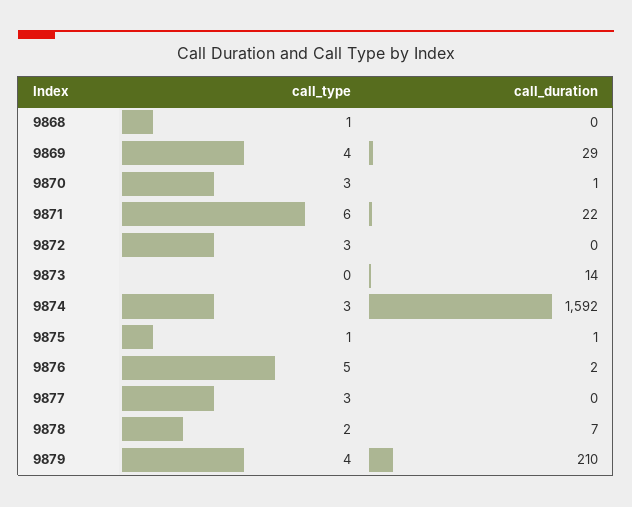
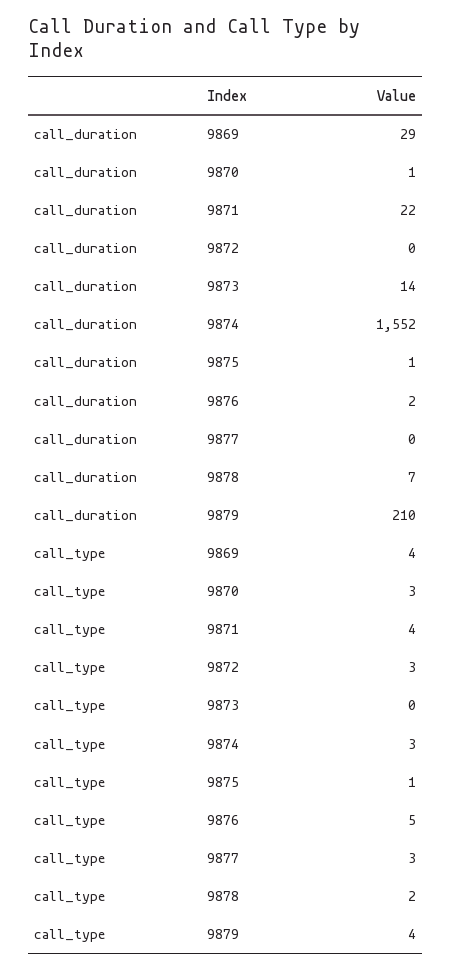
call_type, 9868: 1 -> none
call_duration, 9868: 0 -> none
call_type, 9871: 6 -> 4
call_duration, 9874: 1592 -> 1552

